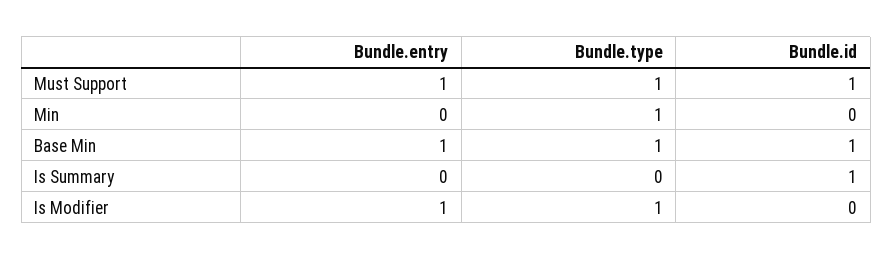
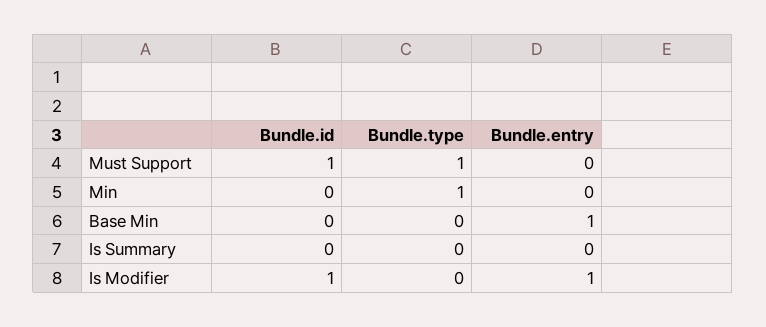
Bundle.entry, Must Support: 1 -> 0
Bundle.type, Base Min: 1 -> 0
Bundle.id, Base Min: 1 -> 0
Bundle.id, Is Summary: 1 -> 0
Bundle.type, Is Modifier: 1 -> 0
Bundle.id, Is Modifier: 0 -> 1

